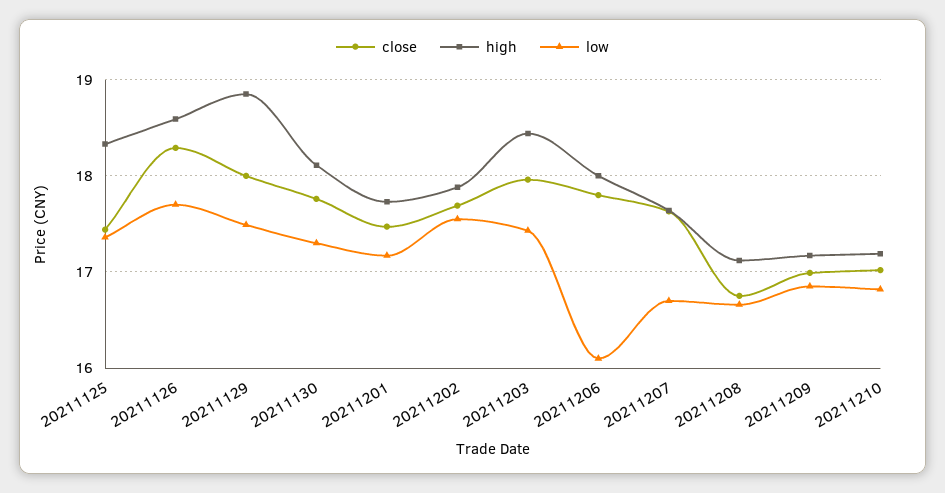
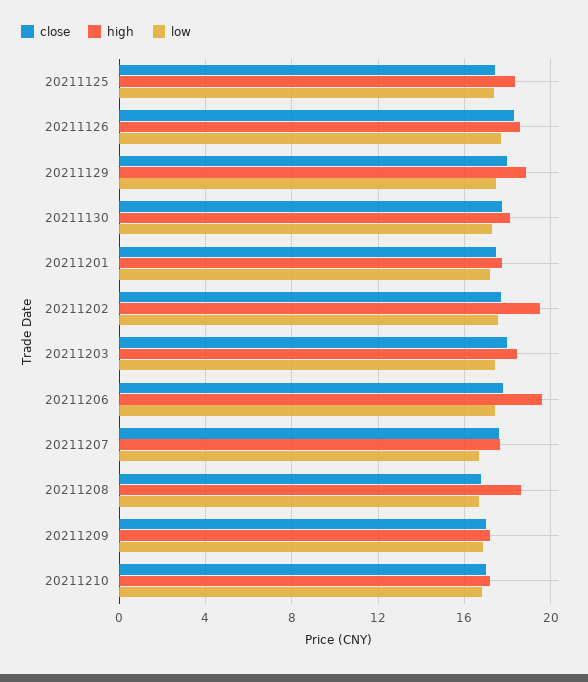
high, 20211202: 17.9 -> 19.5
high, 20211206: 18 -> 19.5
low, 20211206: 16.1 -> 17.5
high, 20211208: 17.1 -> 18.5

